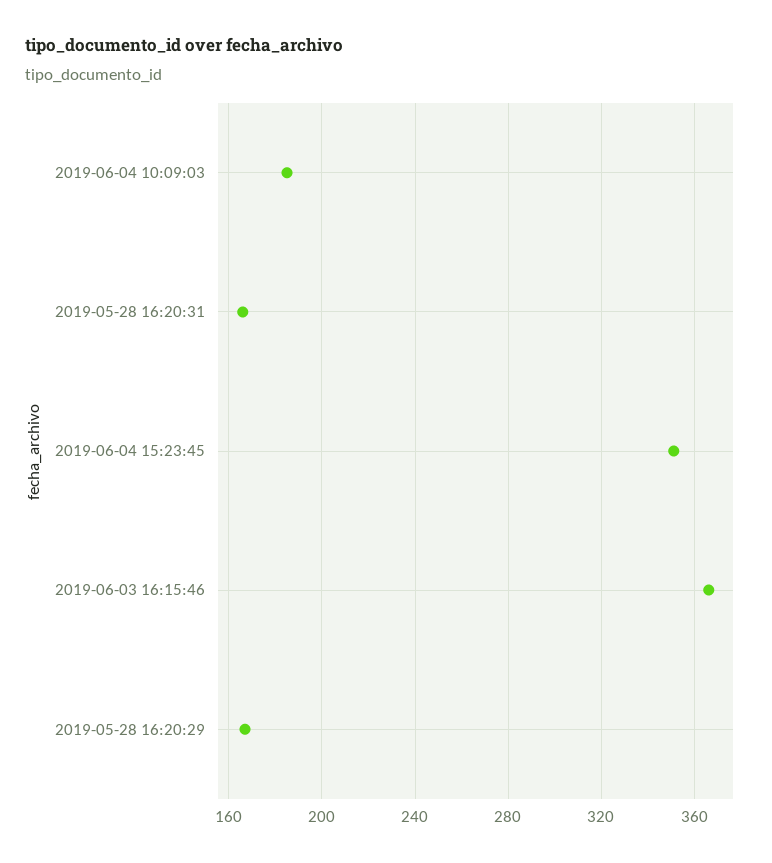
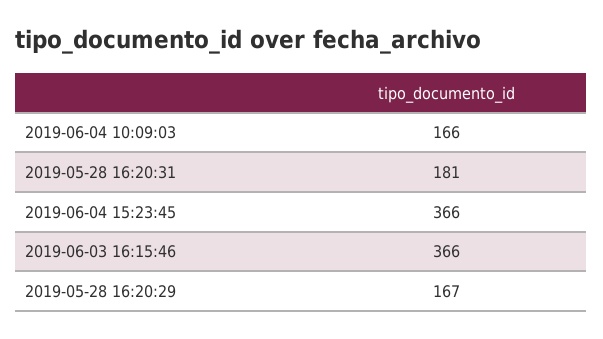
2019-06-04 10:09:03: 185 -> 166
2019-05-28 16:20:31: 165 -> 181
2019-06-04 15:23:45: 350 -> 366

